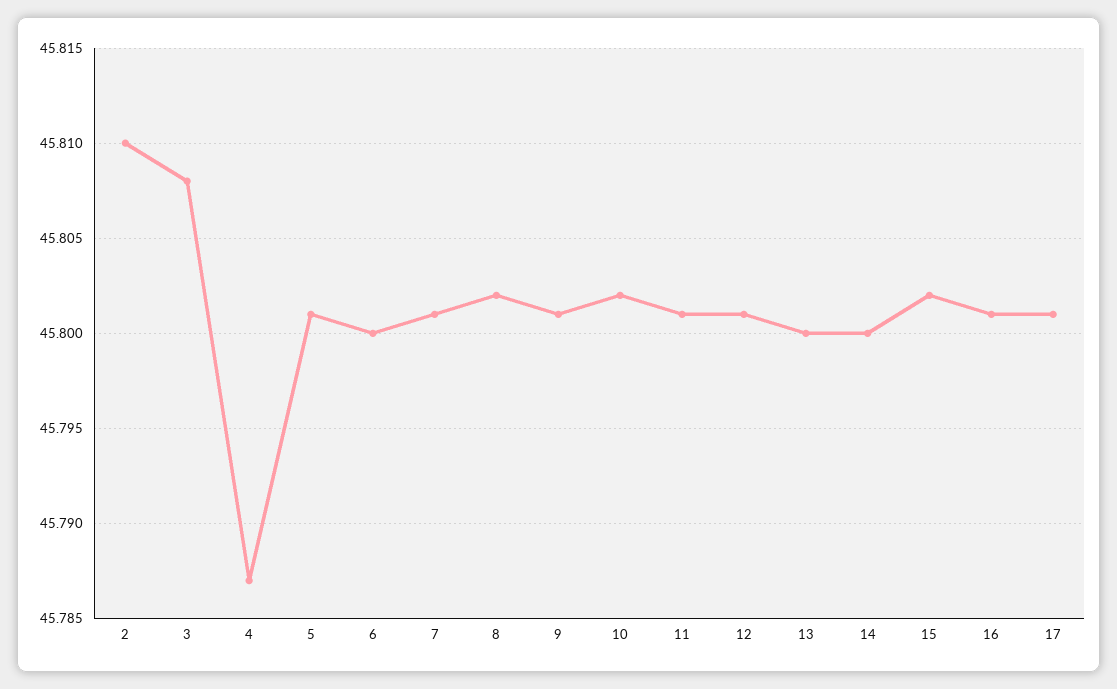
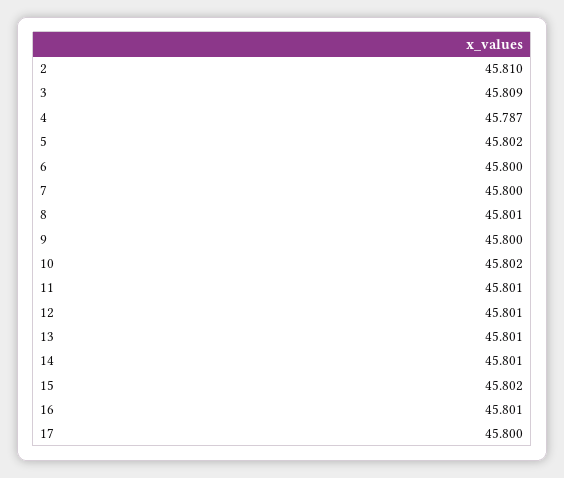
3: 45.808 -> 45.809
5: 45.801 -> 45.802
7: 45.801 -> 45.8
8: 45.802 -> 45.801
9: 45.801 -> 45.8
13: 45.8 -> 45.801
14: 45.8 -> 45.801
17: 45.801 -> 45.8

